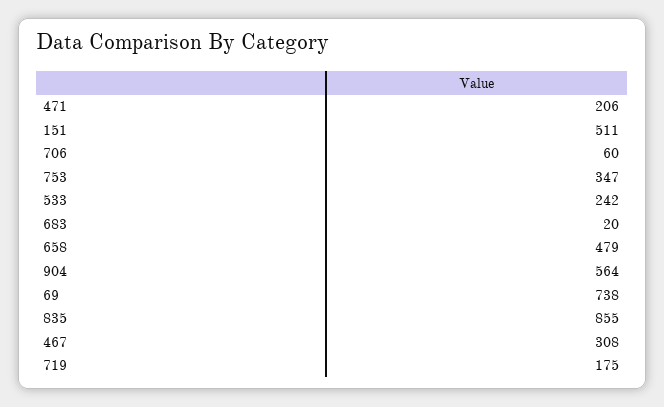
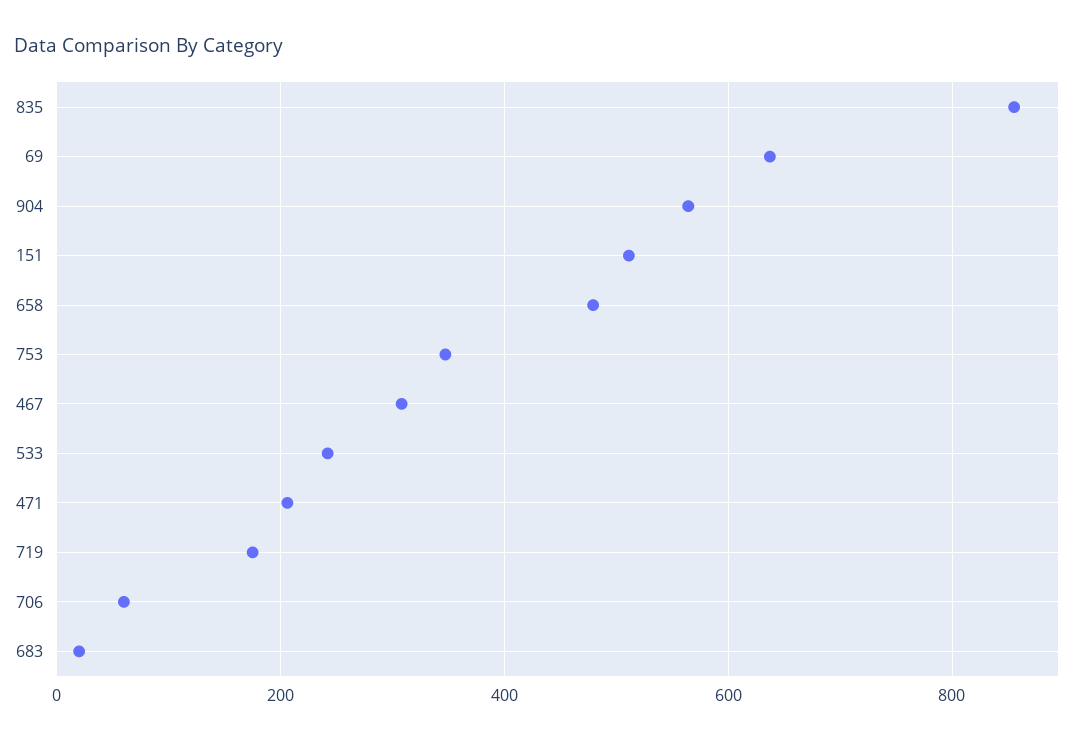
69: 738 -> 640

